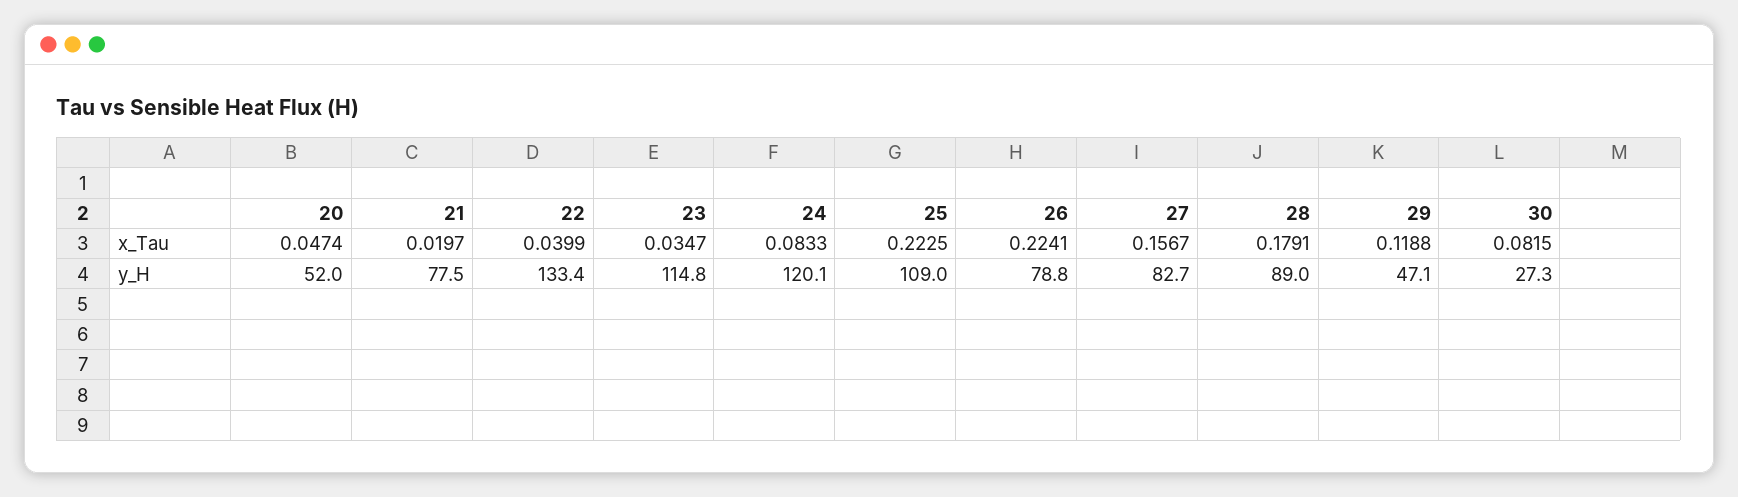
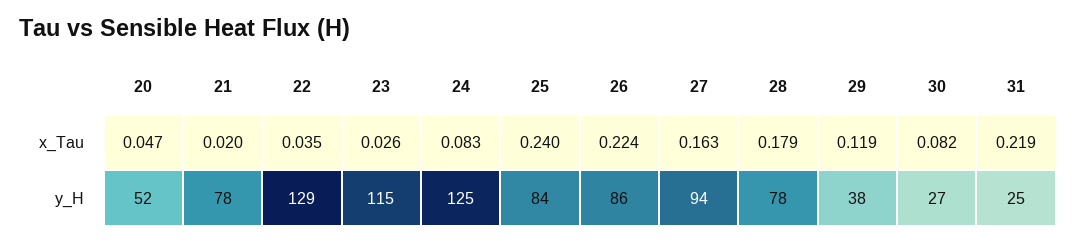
22, x_Tau: 0.0399 -> 0.035
23, x_Tau: 0.0347 -> 0.026
25, x_Tau: 0.2225 -> 0.24
27, x_Tau: 0.1567 -> 0.163
22, y_H: 133.4 -> 129
24, y_H: 120.1 -> 125
25, y_H: 109 -> 84
26, y_H: 78.8 -> 86
27, y_H: 82.7 -> 94
28, y_H: 89 -> 78
29, y_H: 47.1 -> 38
31, x_Tau: none -> 0.219
31, y_H: none -> 25

